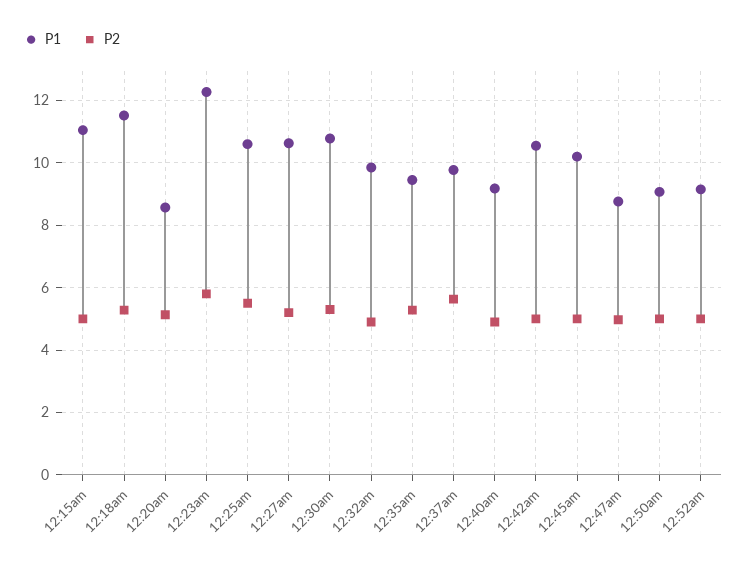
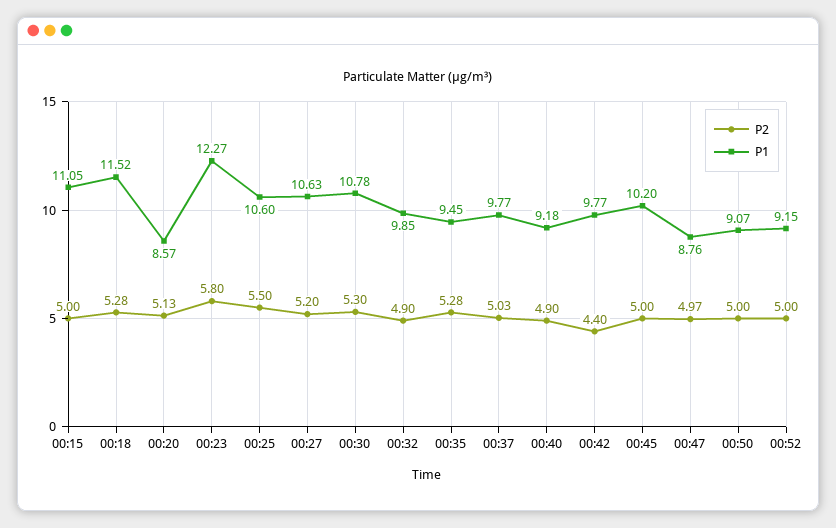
P2, 12:37am: 5.6 -> 5.03
P1, 12:42am: 10.6 -> 9.77
P2, 12:42am: 5 -> 4.4

